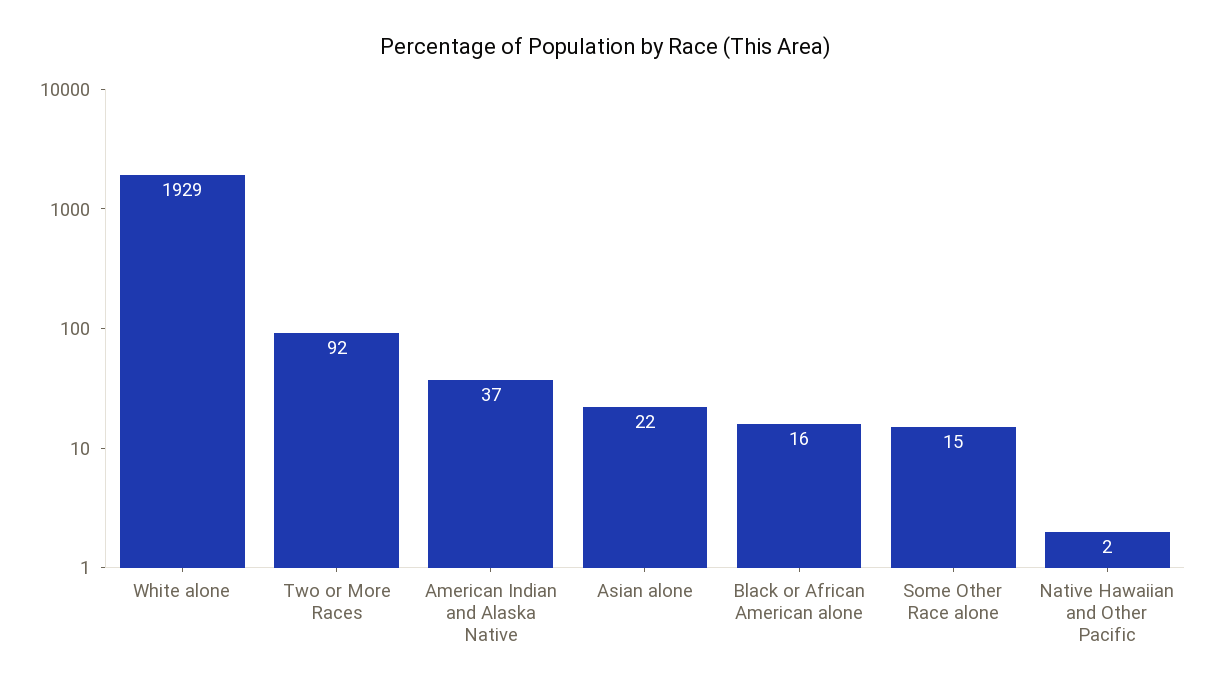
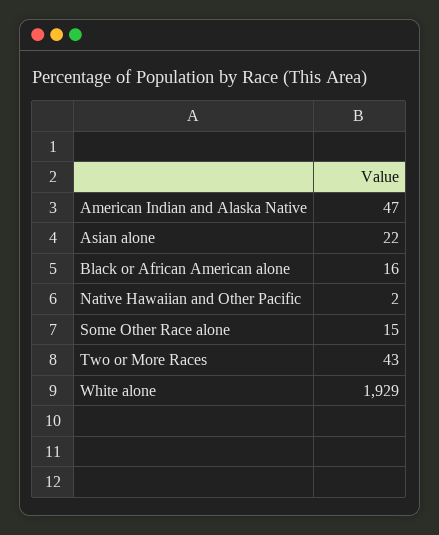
Two or More Races: 92 -> 43
American Indian and Alaska Native: 37 -> 47

